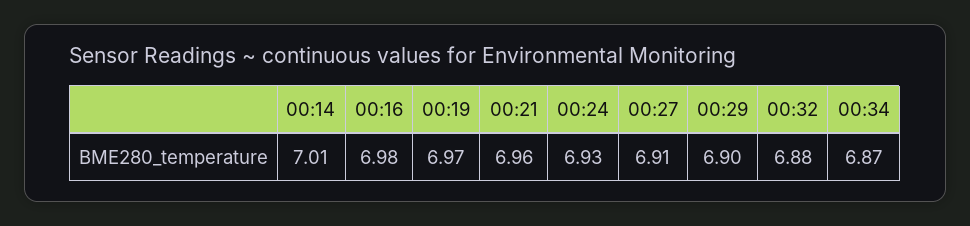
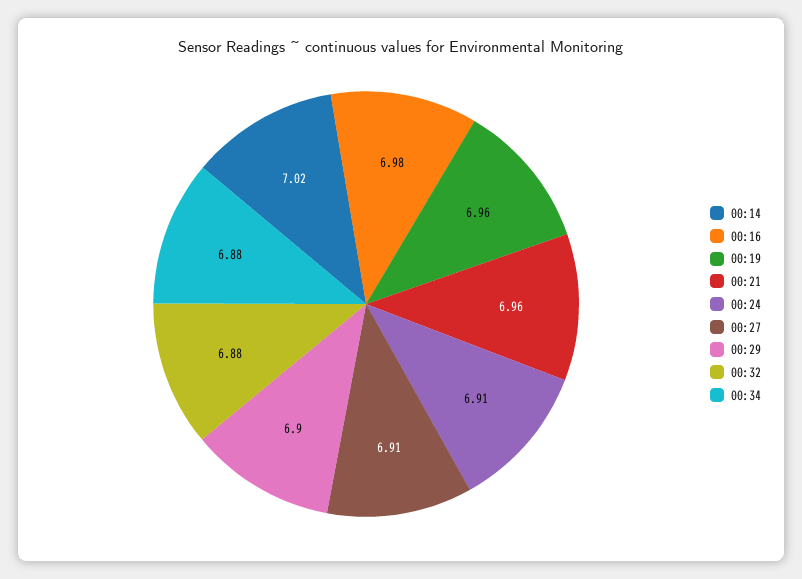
00:14: 7.01 -> 7.02
00:19: 6.97 -> 6.96
00:24: 6.93 -> 6.91
00:34: 6.87 -> 6.88

